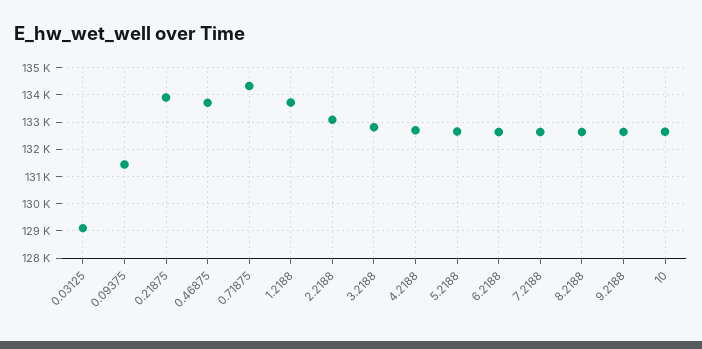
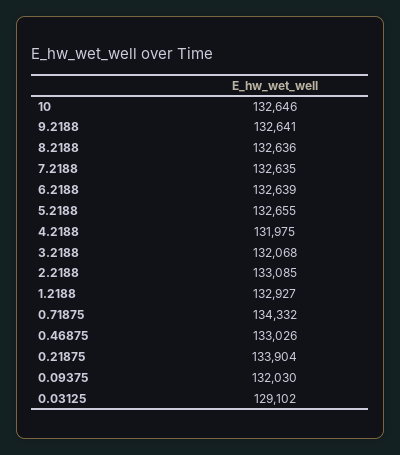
0.09375: 131500 -> 132030
0.46875: 133750 -> 133026
1.2188: 133750 -> 132927
3.2188: 132750 -> 132068
4.2188: 132750 -> 131975

